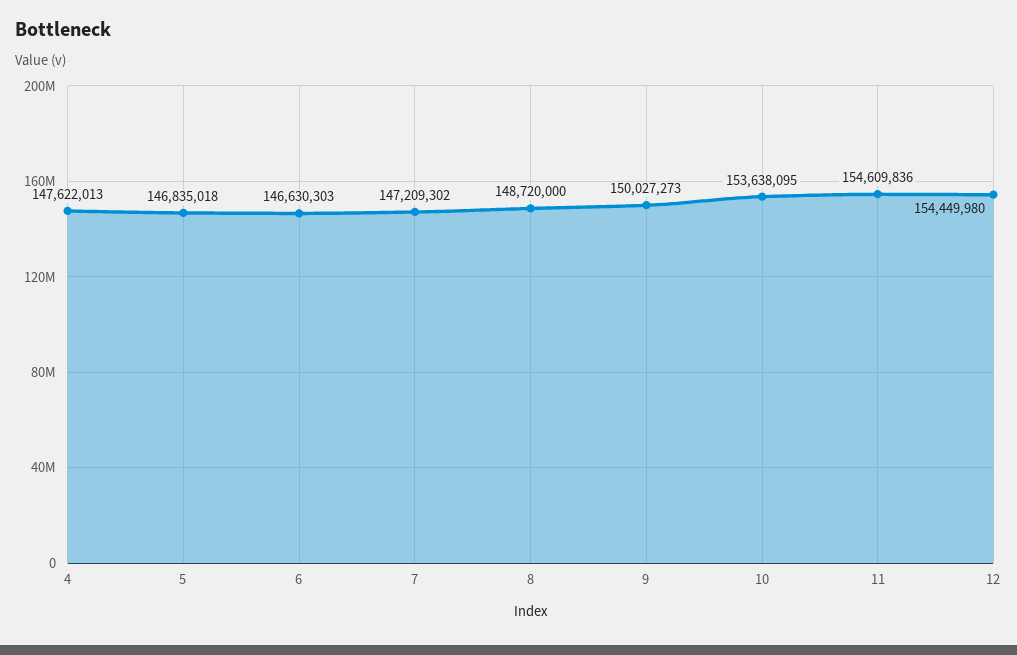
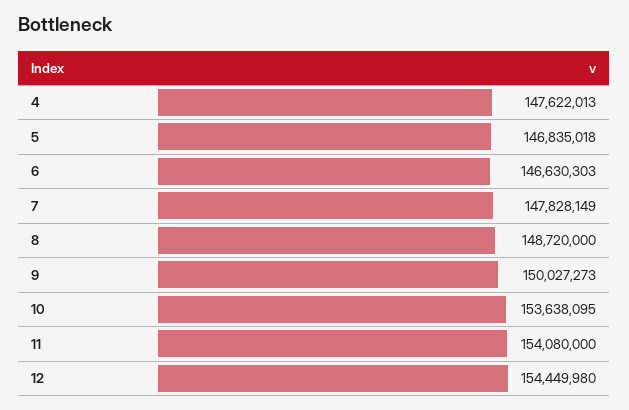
7: 147209302 -> 147828149
11: 154609836 -> 154080000

